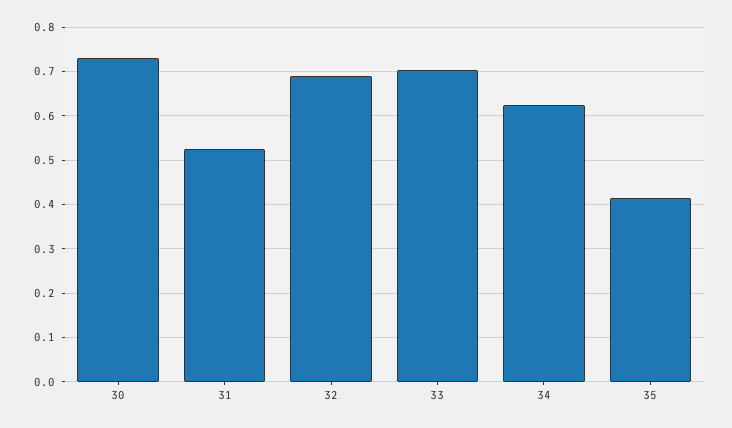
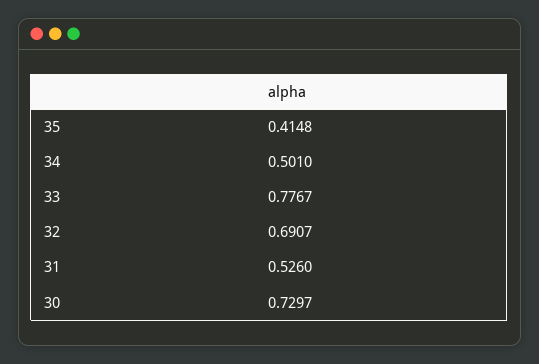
33: 0.7 -> 0.7767
34: 0.62 -> 0.501

